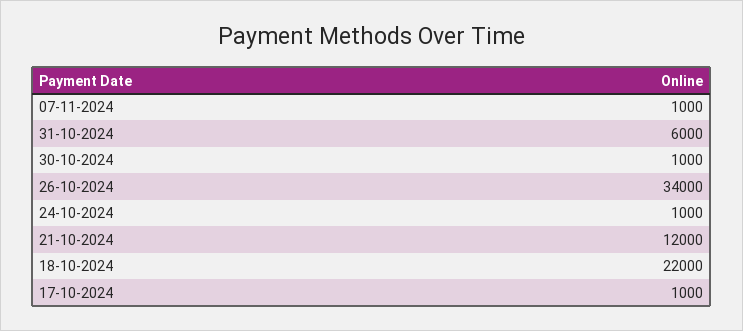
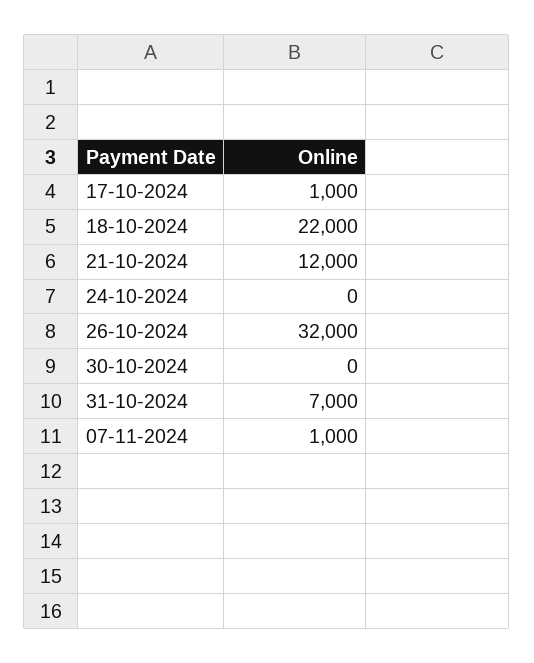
31-10-2024: 6000 -> 7000
30-10-2024: 1000 -> 0
26-10-2024: 34000 -> 32000
24-10-2024: 1000 -> 0

